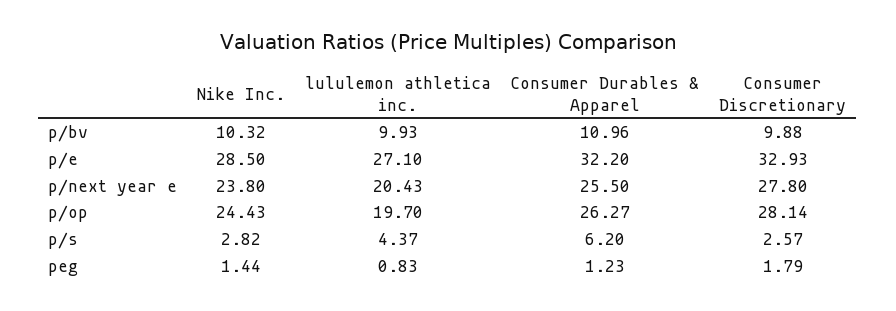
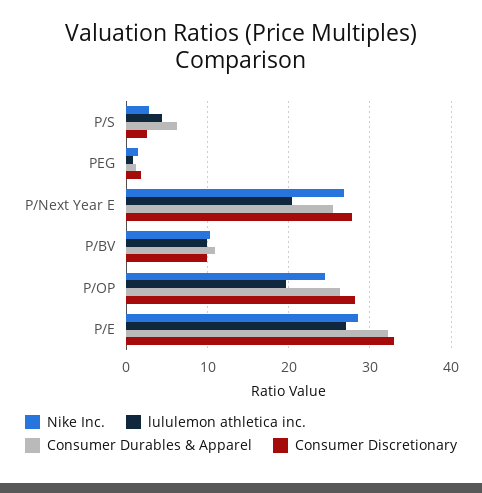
Nike Inc., p/next year e: 23.8 -> 27

